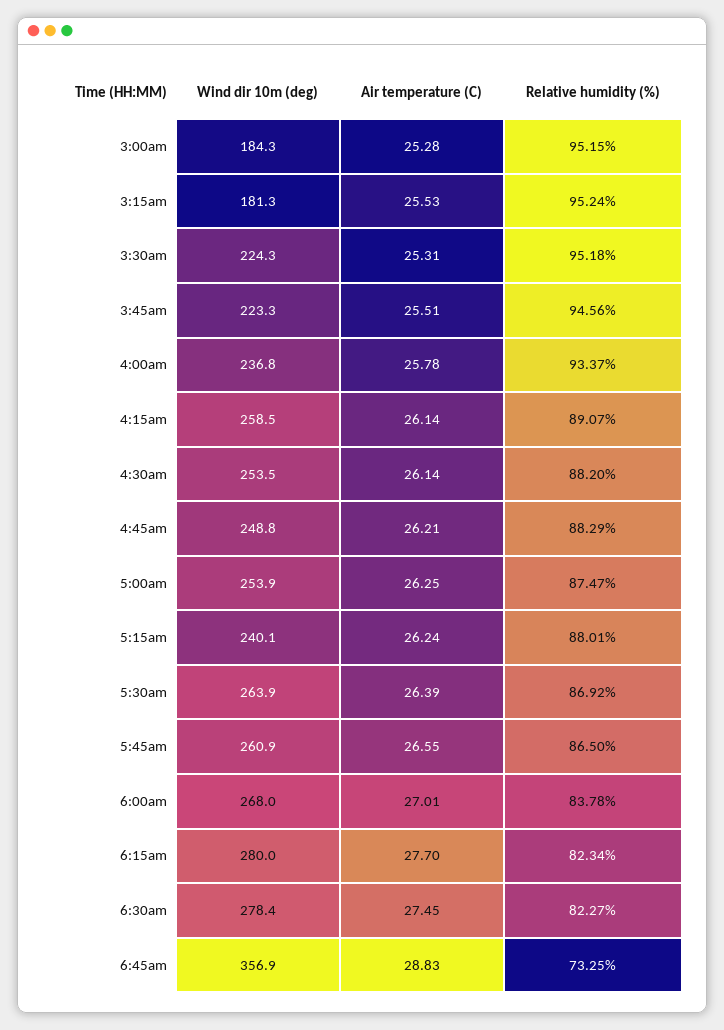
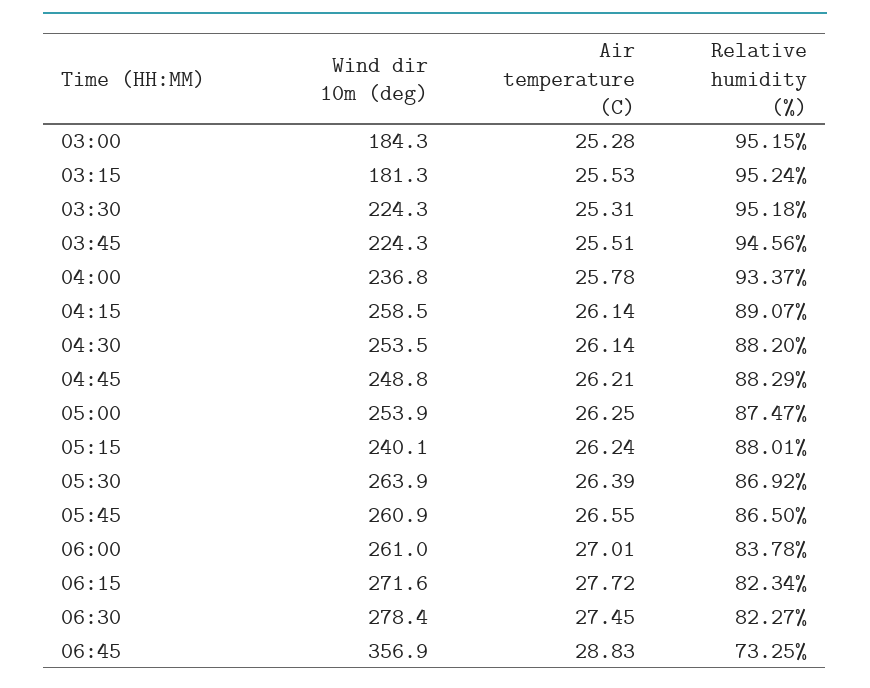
Wind dir 10m (deg), 3:45am: 223.3 -> 224.3
Wind dir 10m (deg), 6:00am: 268 -> 261
Wind dir 10m (deg), 6:15am: 280 -> 271.6
Air temperature (C), 6:15am: 27.7 -> 27.72

